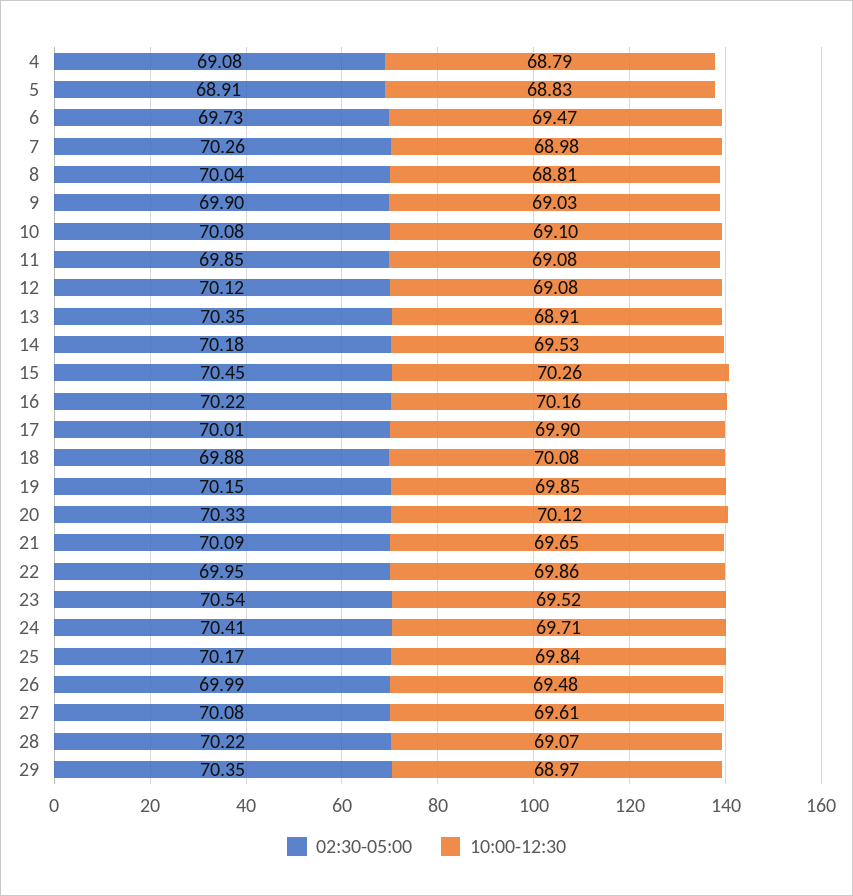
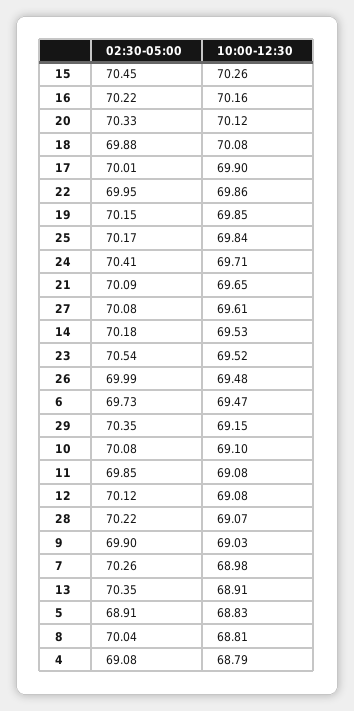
10:00-12:30, 29: 68.97 -> 69.15

